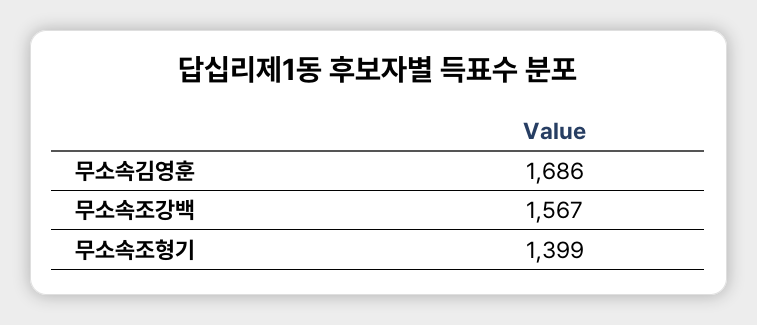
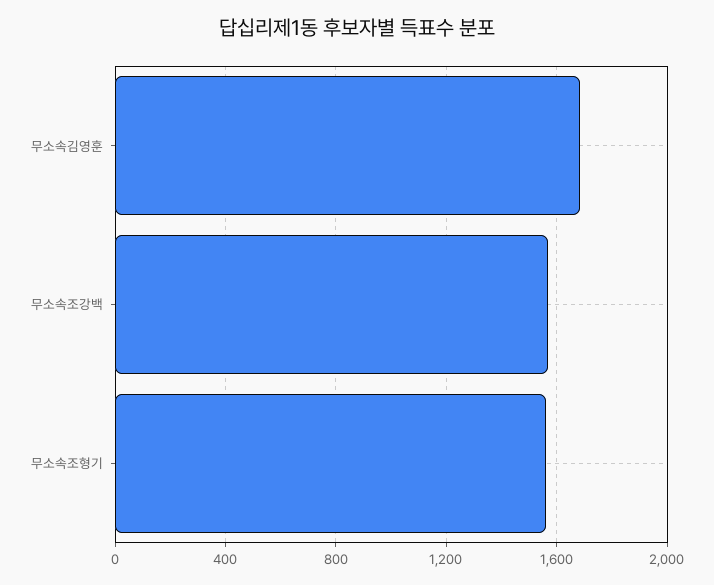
무소속조형기: 1399 -> 1550

